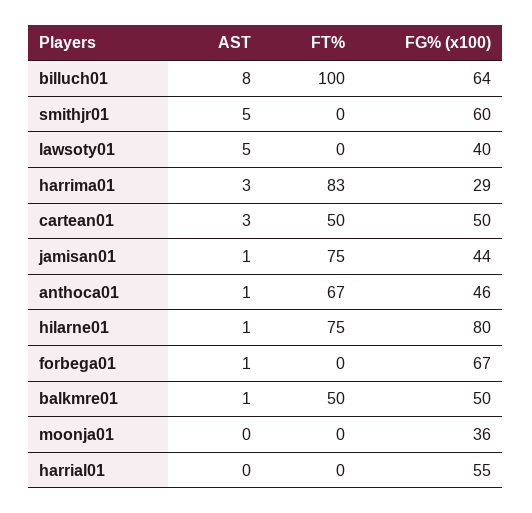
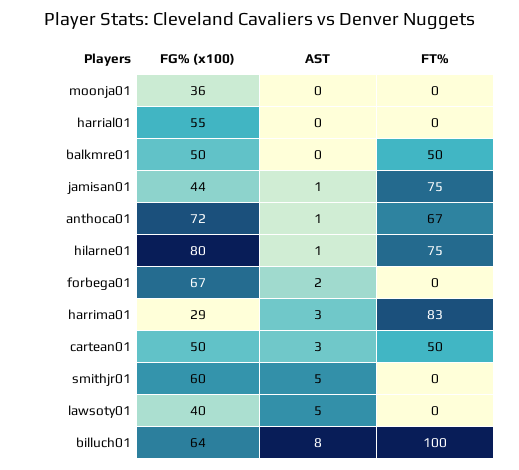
FG% (x100), anthoca01: 46 -> 72
AST, forbega01: 1 -> 2
AST, balkmre01: 1 -> 0

